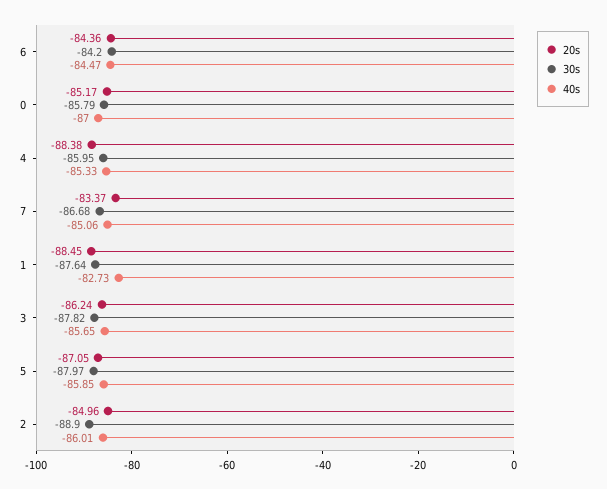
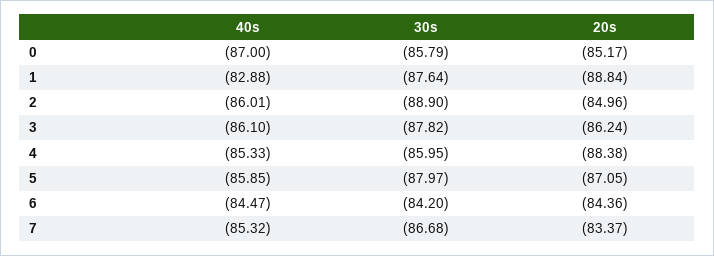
40s, 7: -85.06 -> -85.32
20s, 1: -88.45 -> -88.84
40s, 1: -82.73 -> -82.88
40s, 3: -85.65 -> -86.1

